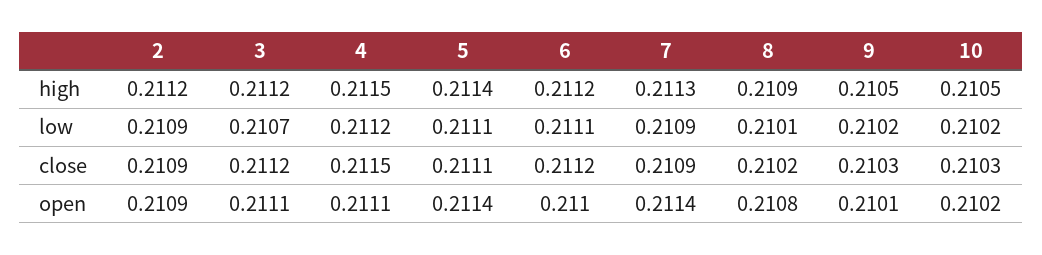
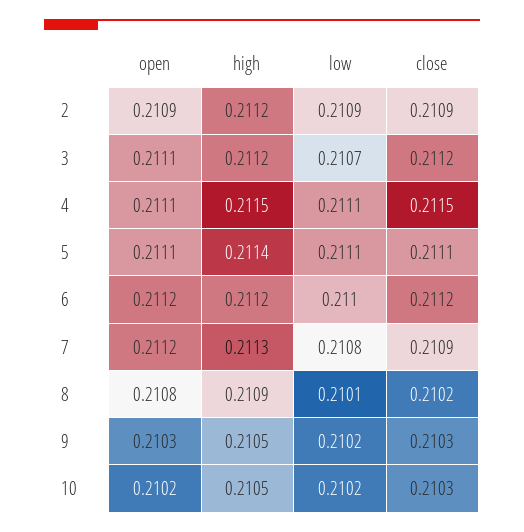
4, low: 0.2112 -> 0.2111
6, low: 0.2111 -> 0.211
7, low: 0.2109 -> 0.2108
5, open: 0.2114 -> 0.2111
6, open: 0.211 -> 0.2112
7, open: 0.2114 -> 0.2112
9, open: 0.2101 -> 0.2103

